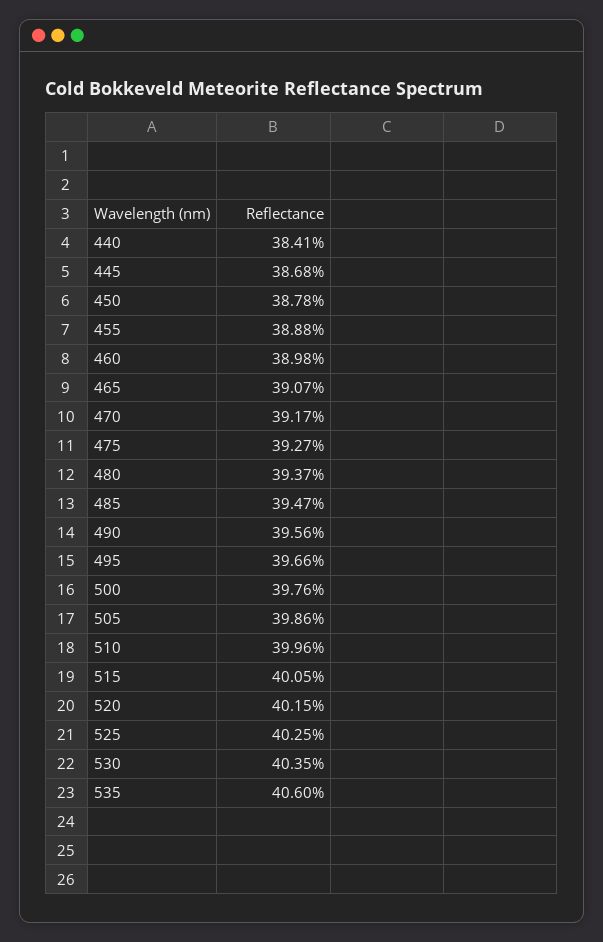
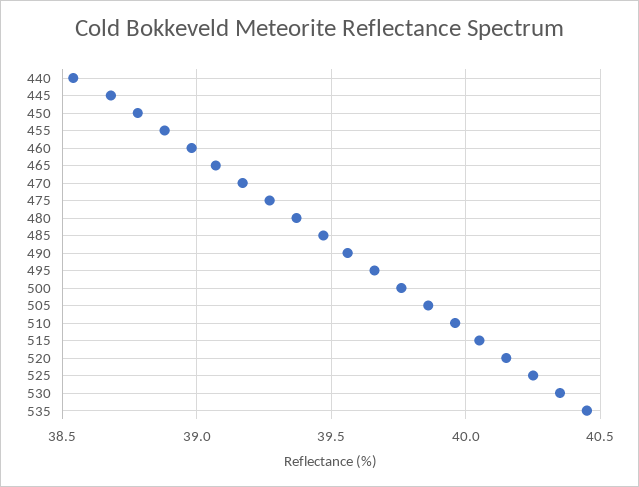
440: 38.41 -> 38.55
535: 40.6 -> 40.45

